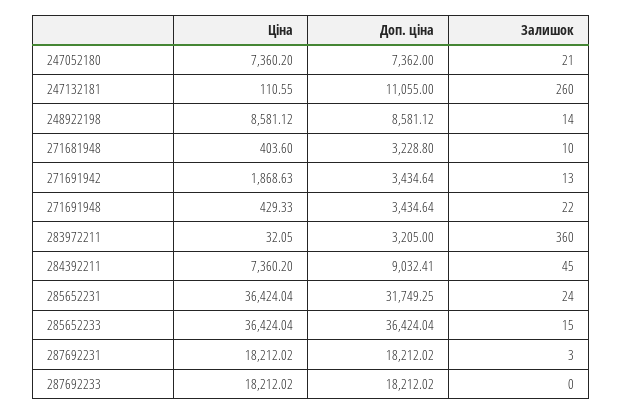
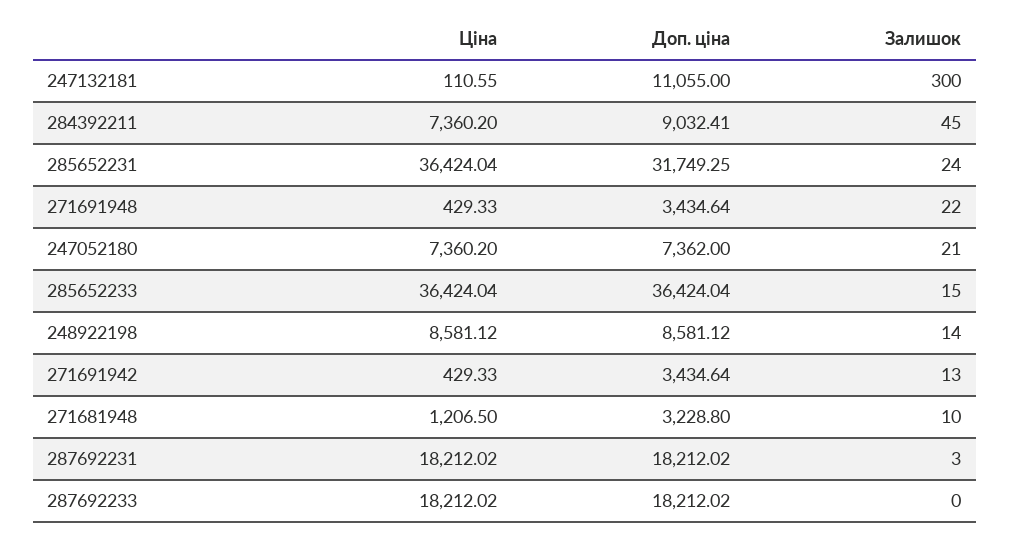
Залишок, 247132181: 260 -> 300
Ціна, 271681948: 403.6 -> 1206.5
Ціна, 271691942: 1868.63 -> 429.33
Ціна, 283972211: 32.05 -> none
Доп. ціна, 283972211: 3205 -> none
Залишок, 283972211: 360 -> none

